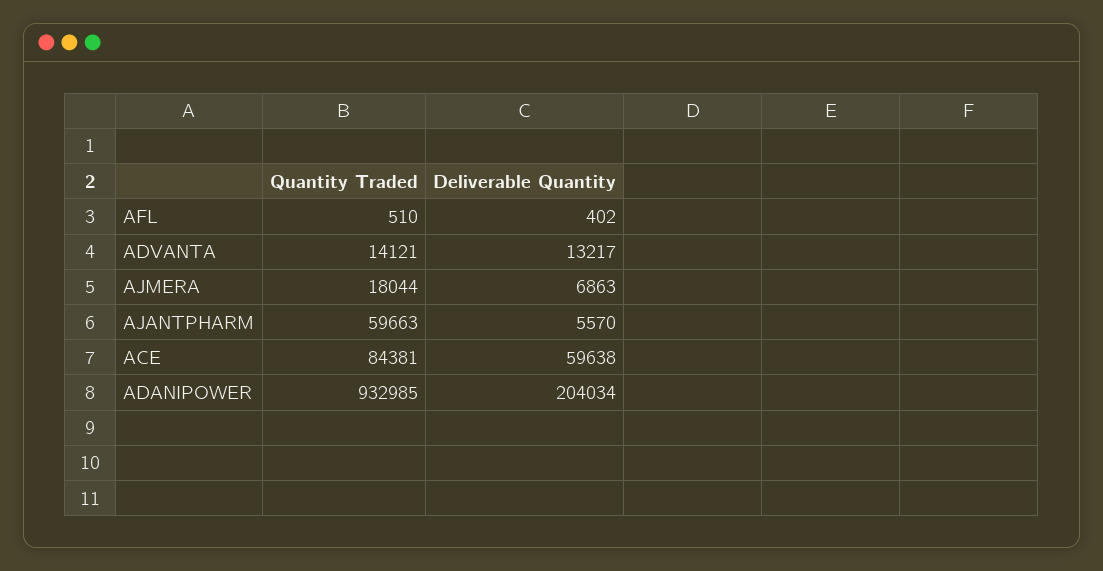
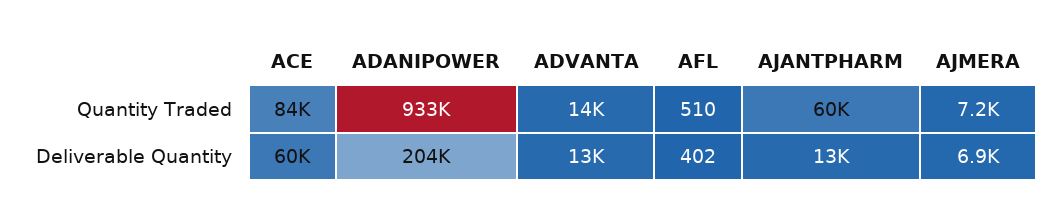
Quantity Traded, AJMERA: 18044 -> 7200
Deliverable Quantity, AJANTPHARM: 5570 -> 13000

